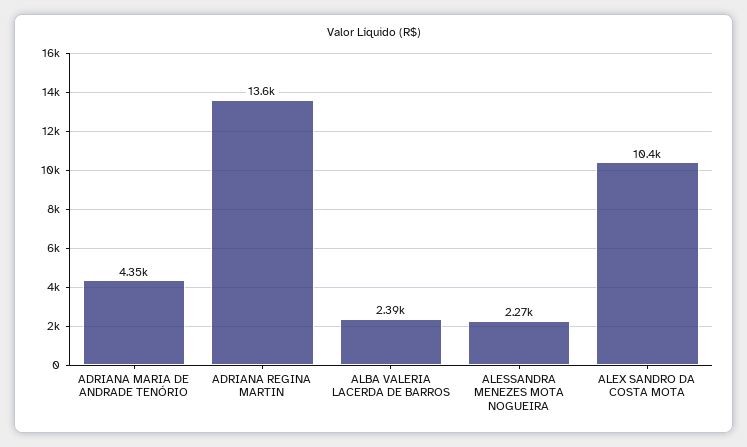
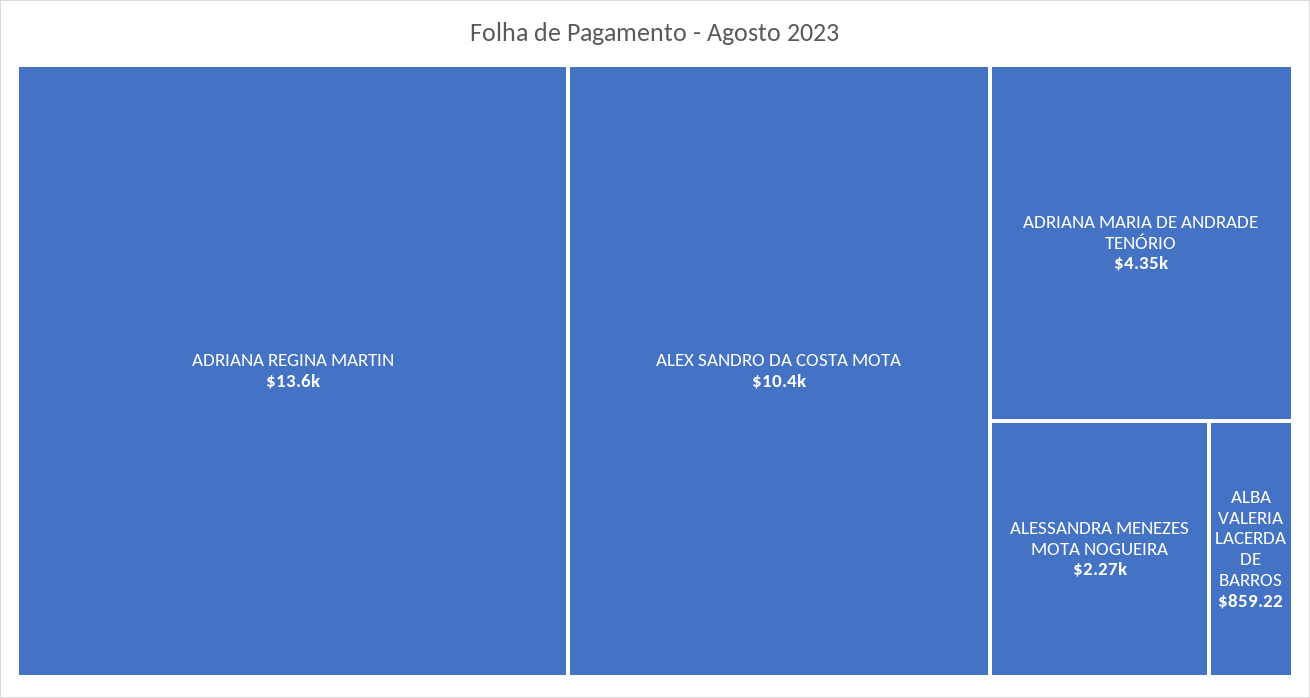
ALBA VALERIA LACERDA DE BARROS: 2390 -> 859.22

